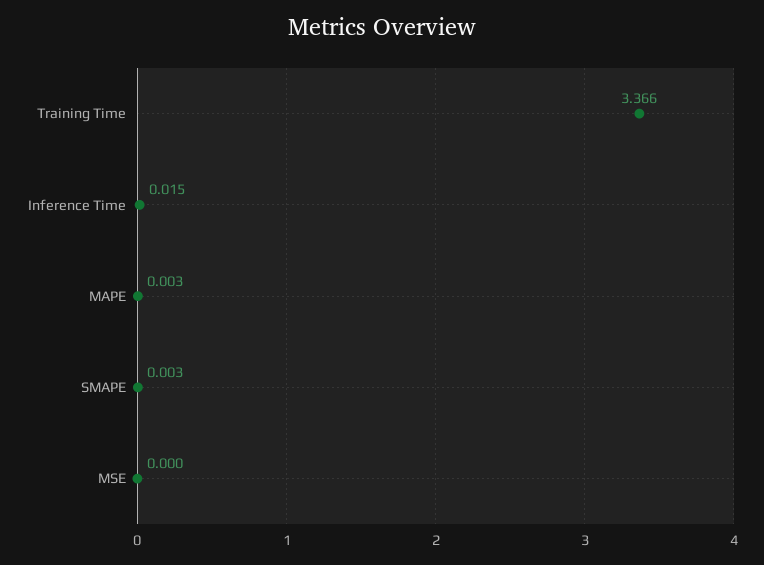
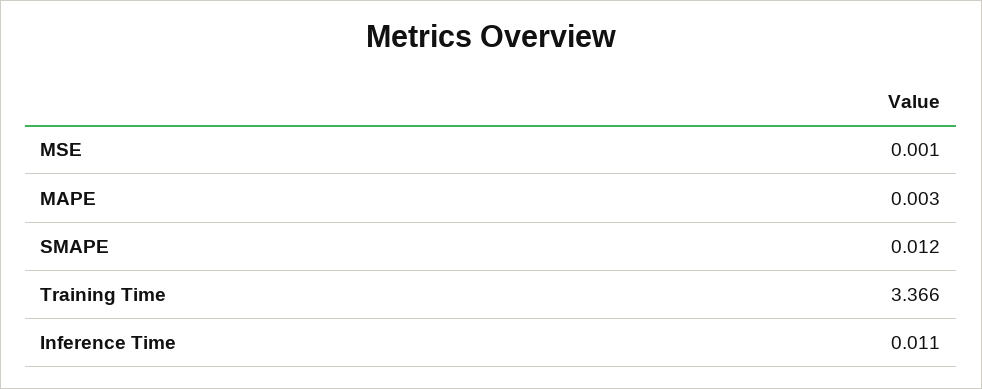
Inference Time: 0.015 -> 0.011
SMAPE: 0.003 -> 0.012
MSE: 0 -> 0.001

